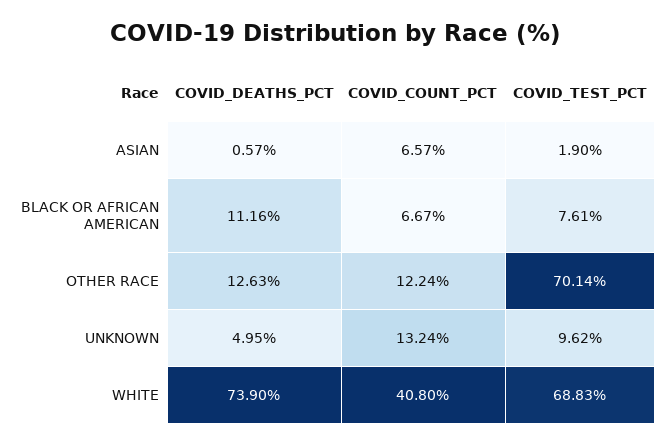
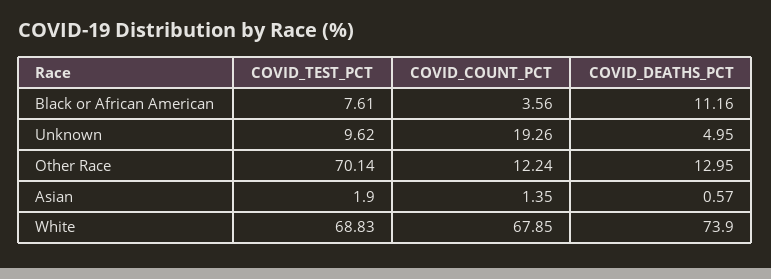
COVID_COUNT_PCT, ASIAN: 6.57 -> 1.35
COVID_COUNT_PCT, BLACK OR AFRICAN AMERICAN: 6.67 -> 3.56
COVID_DEATHS_PCT, OTHER RACE: 12.63 -> 12.95
COVID_COUNT_PCT, UNKNOWN: 13.24 -> 19.26
COVID_COUNT_PCT, WHITE: 40.8 -> 67.85

